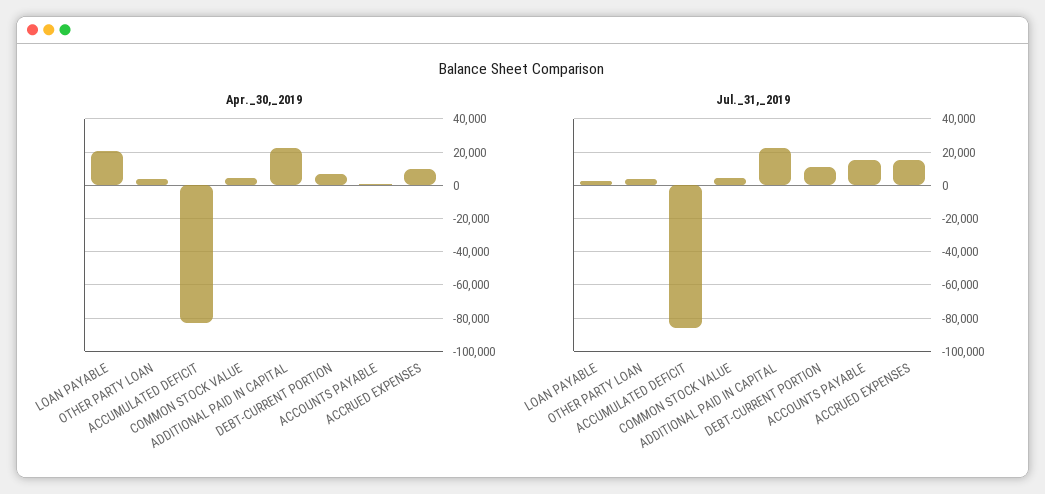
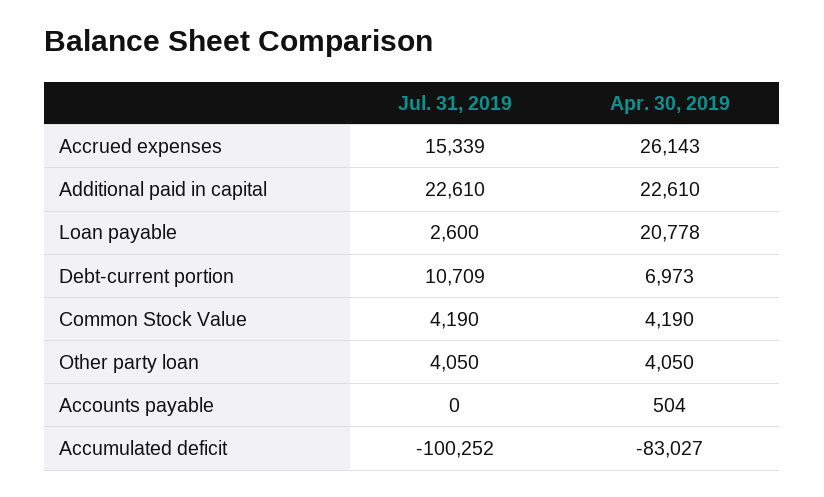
Apr._30,_2019, ACCRUED EXPENSES: 10000 -> 26143
Jul._31,_2019, ACCUMULATED DEFICIT: -85000 -> -100252
Jul._31,_2019, ACCOUNTS PAYABLE: 15000 -> 0

